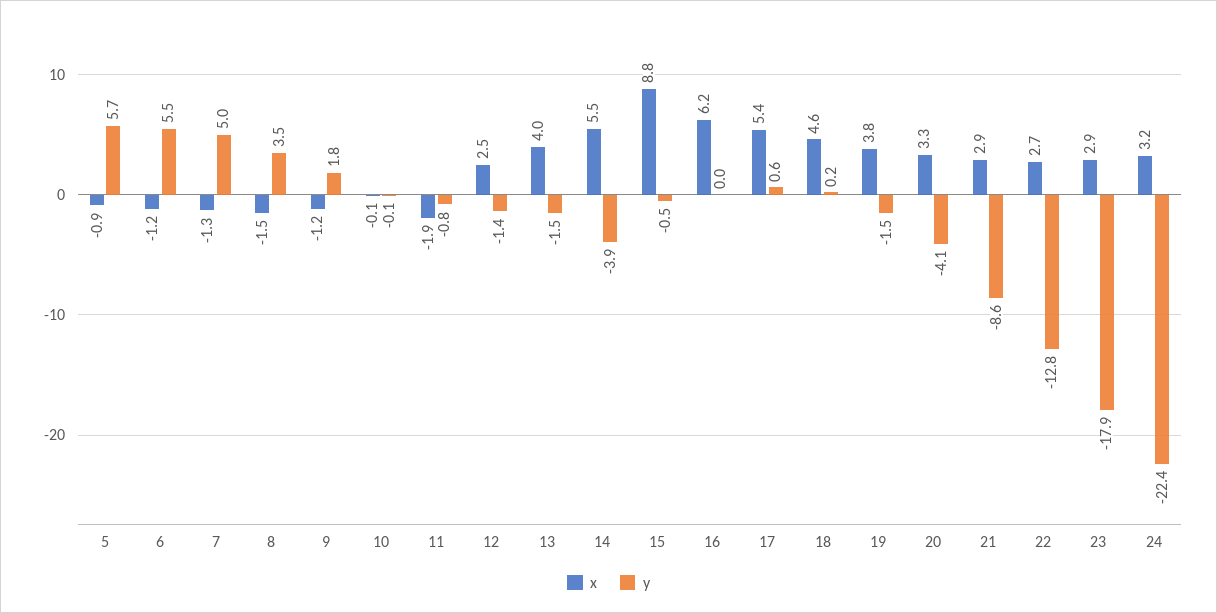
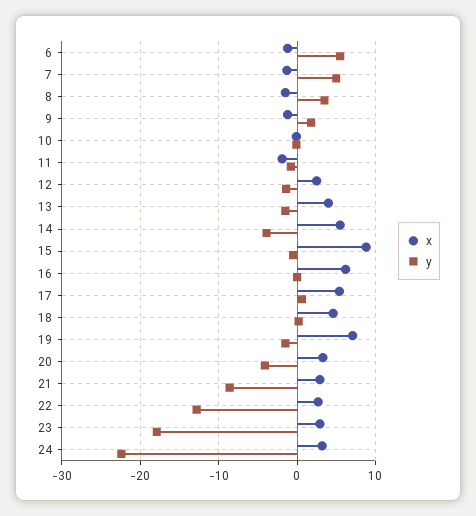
x, 5: -0.9 -> none
y, 5: 5.7 -> none
x, 19: 3.8 -> 7

